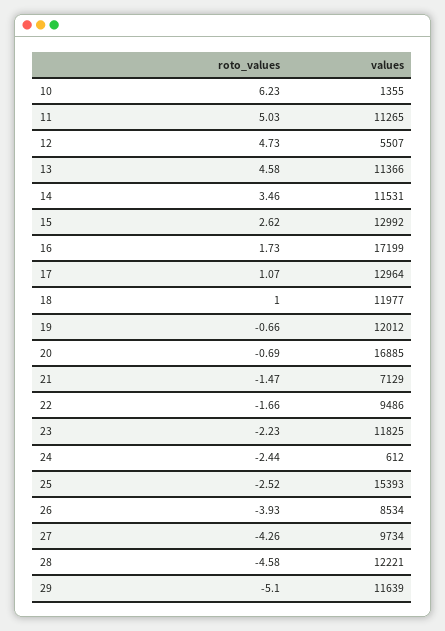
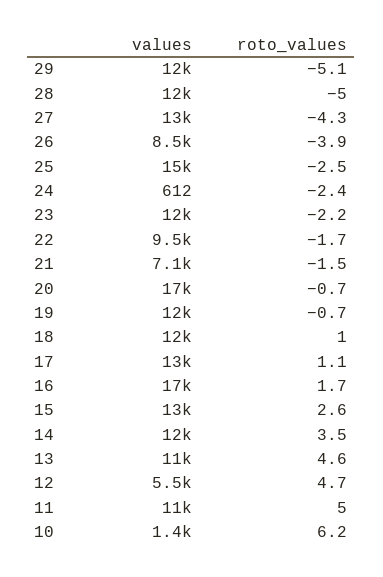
values, 27: 9734 -> 13000
roto_values, 28: -4.58 -> -5

